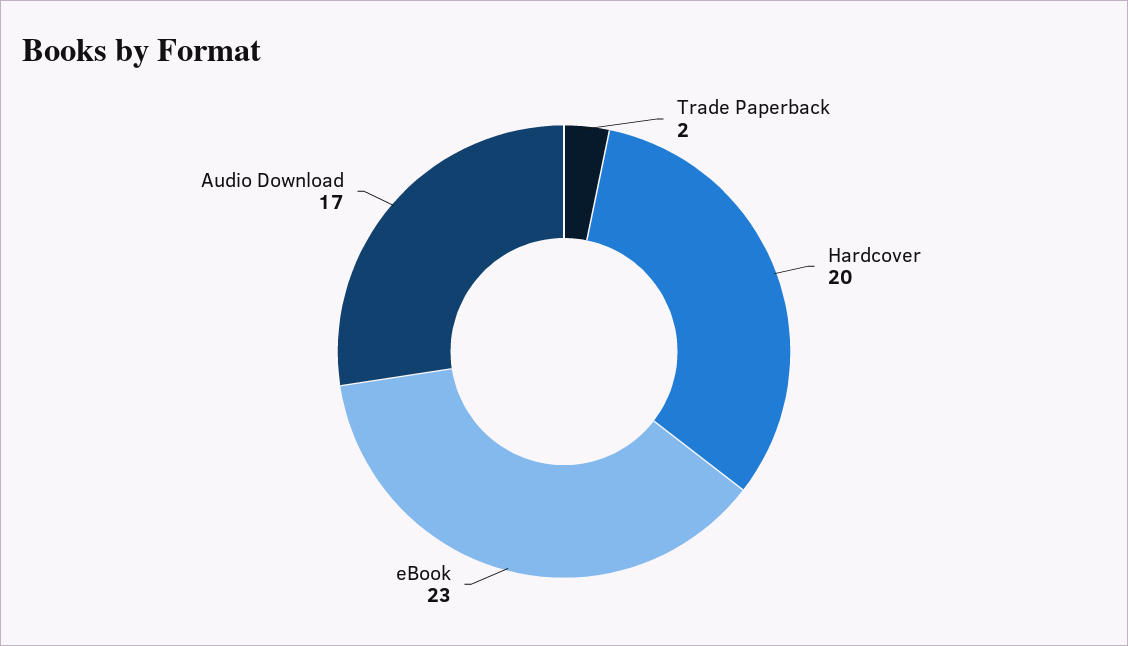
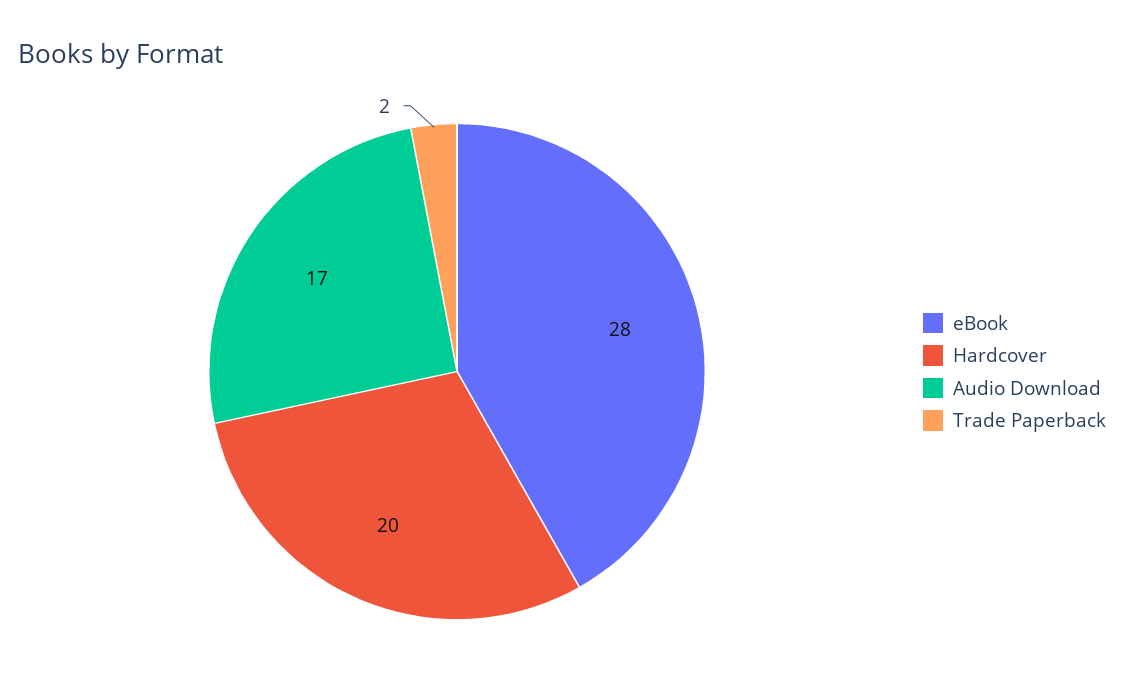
eBook: 23 -> 28

